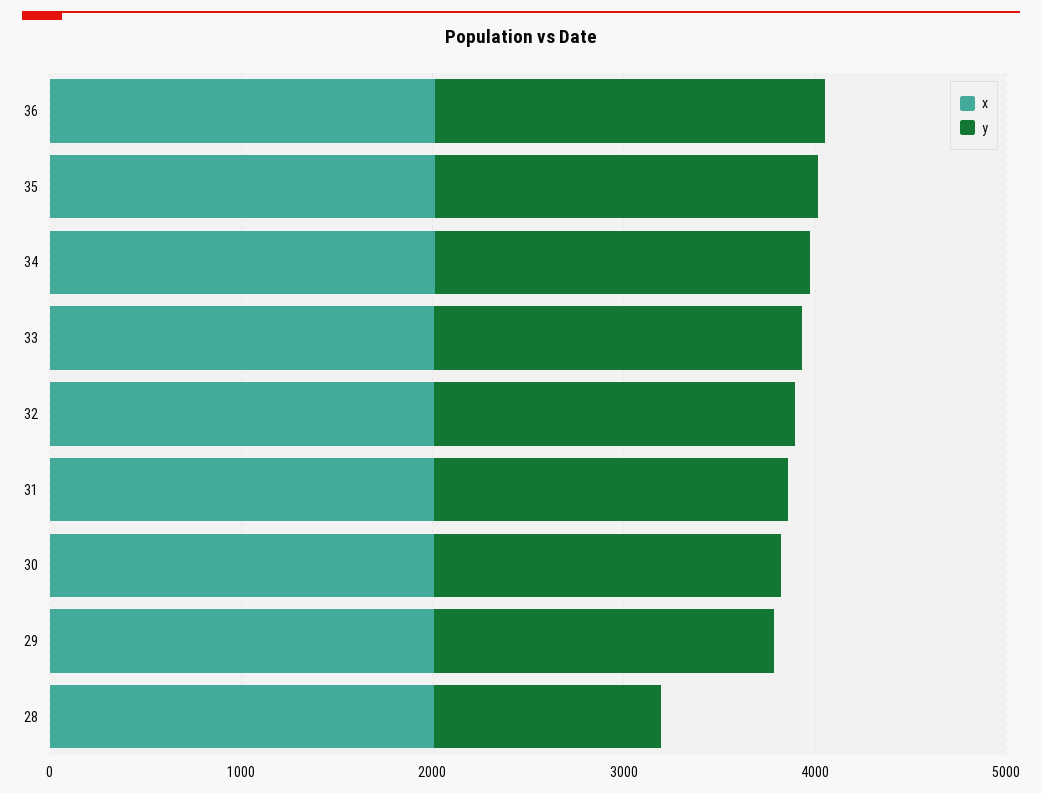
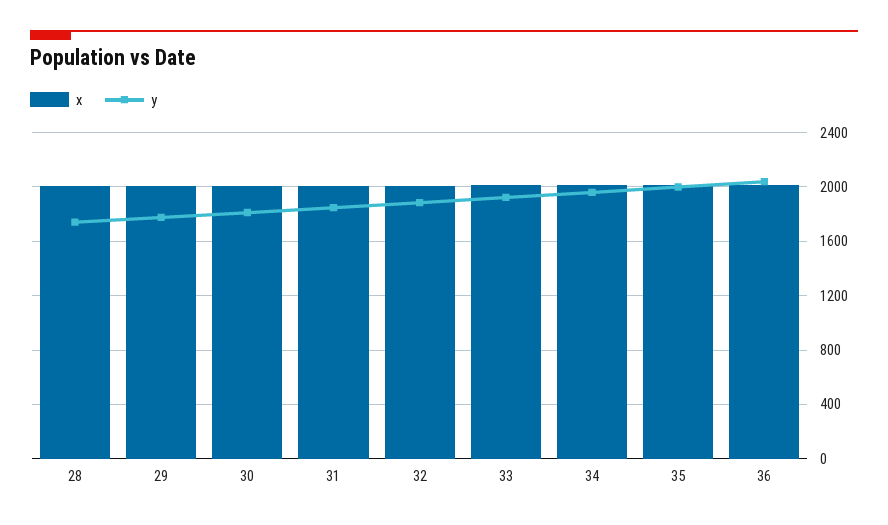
y, 28: 1200 -> 1750

